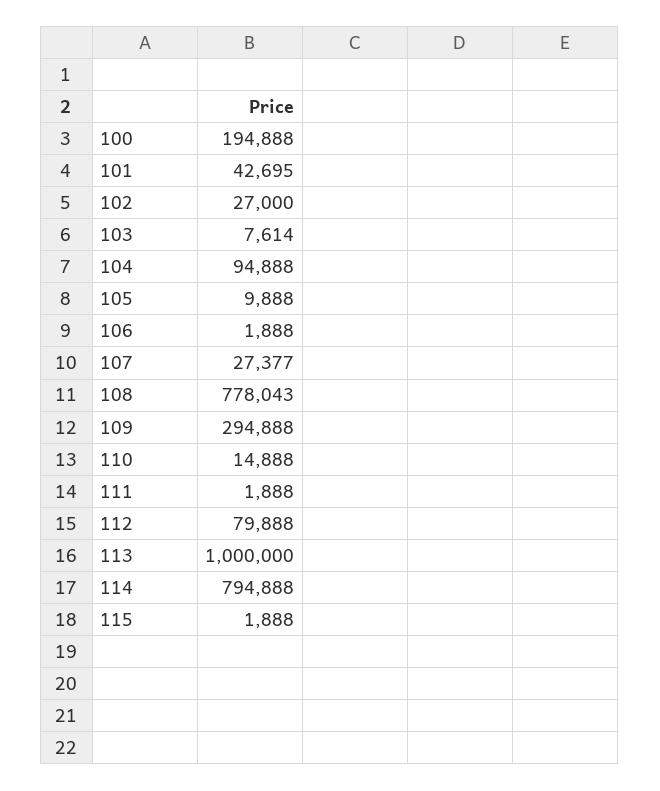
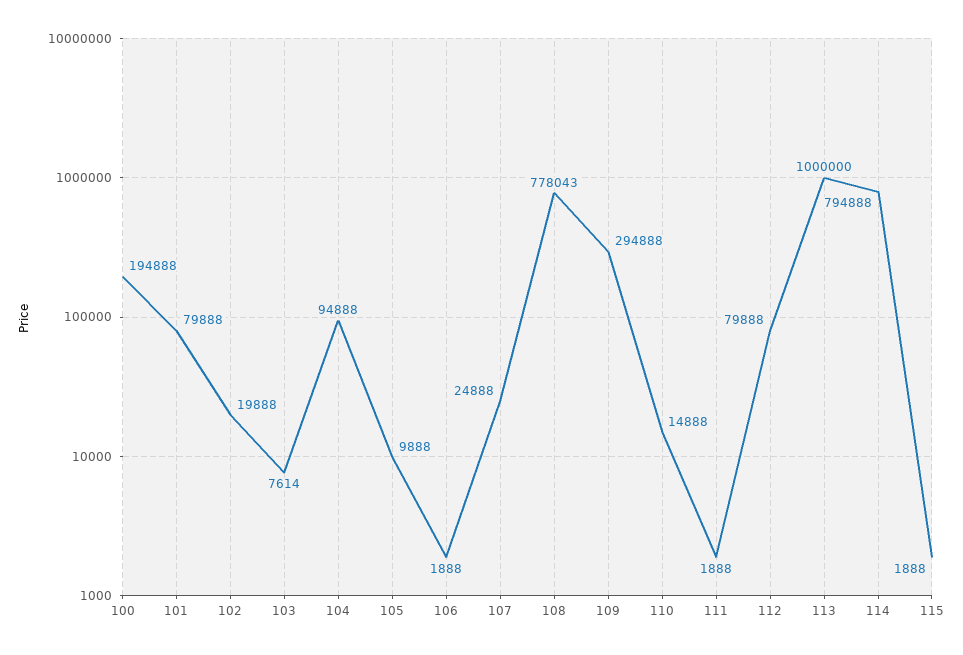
101: 42695 -> 79888
102: 27000 -> 19888
107: 27377 -> 24888

